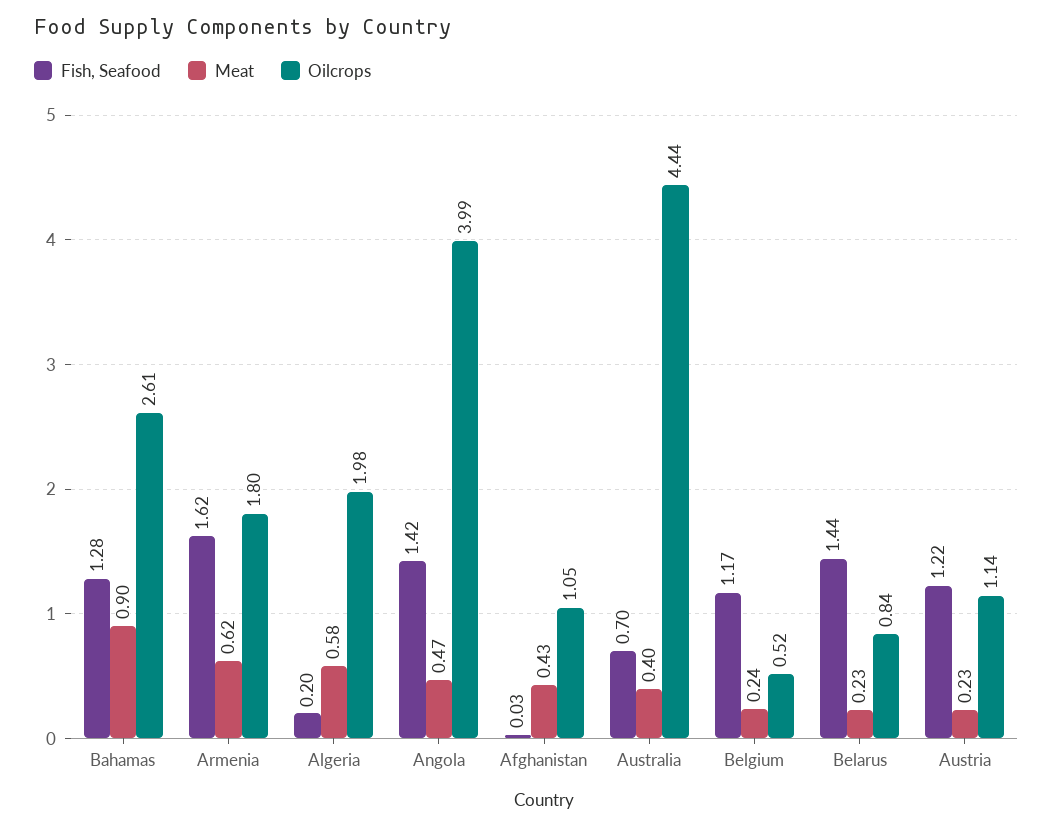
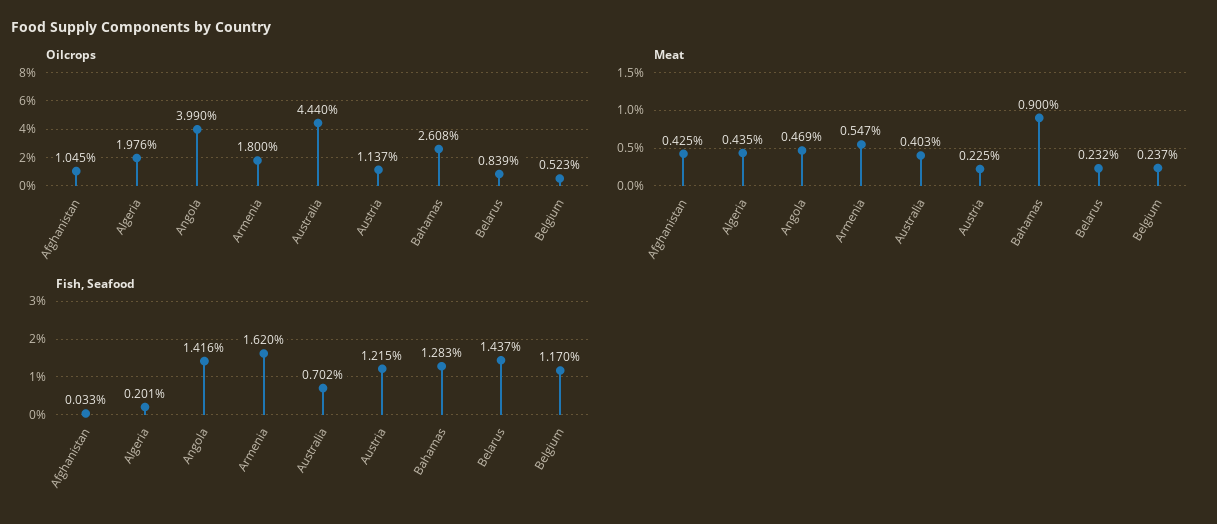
Meat, Armenia: 0.62 -> 0.547
Meat, Algeria: 0.58 -> 0.435

